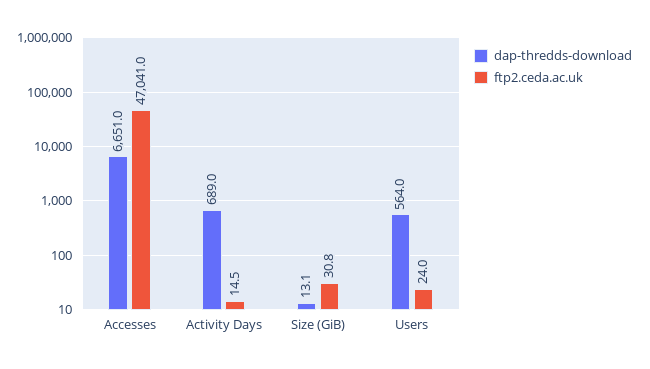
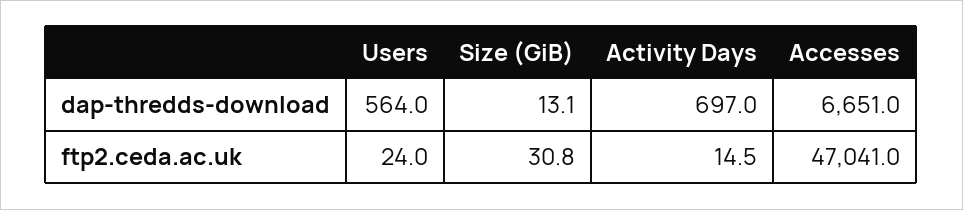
dap-thredds-download, Activity Days: 689 -> 697

